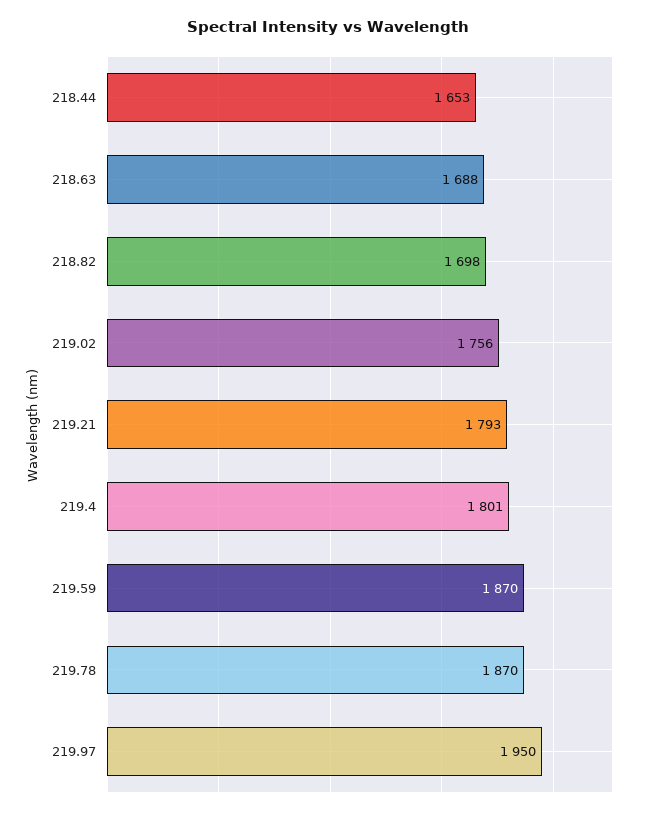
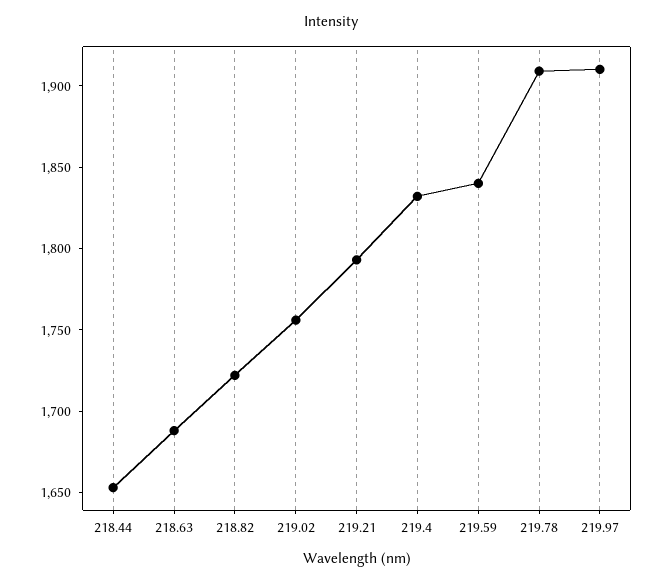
218.82: 1698 -> 1720
219.4: 1801 -> 1830
219.59: 1870 -> 1840
219.78: 1870 -> 1910
219.97: 1950 -> 1910

